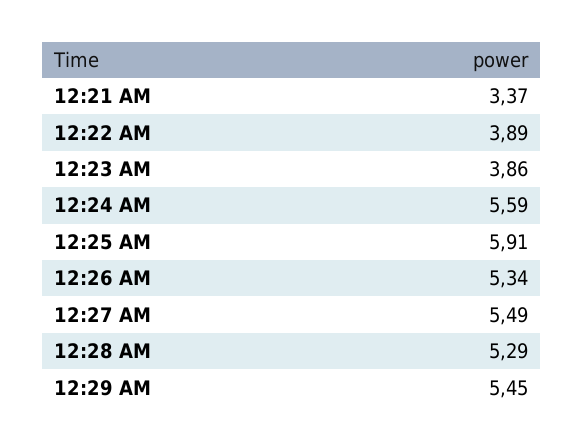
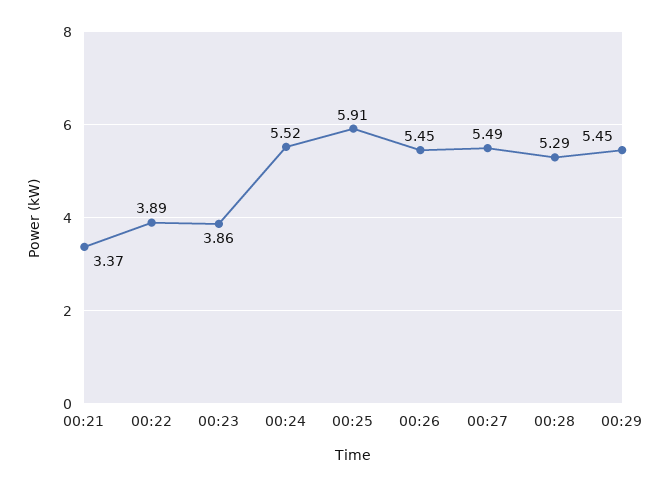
12:24 AM: 5.59 -> 5.52
12:26 AM: 5.34 -> 5.45

